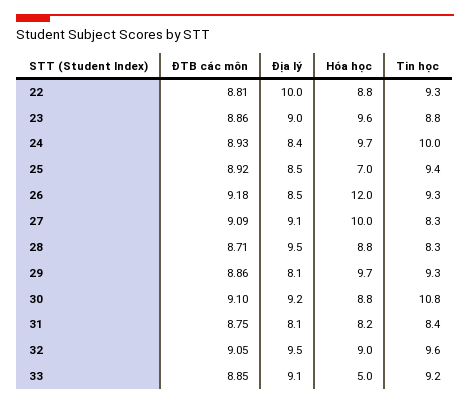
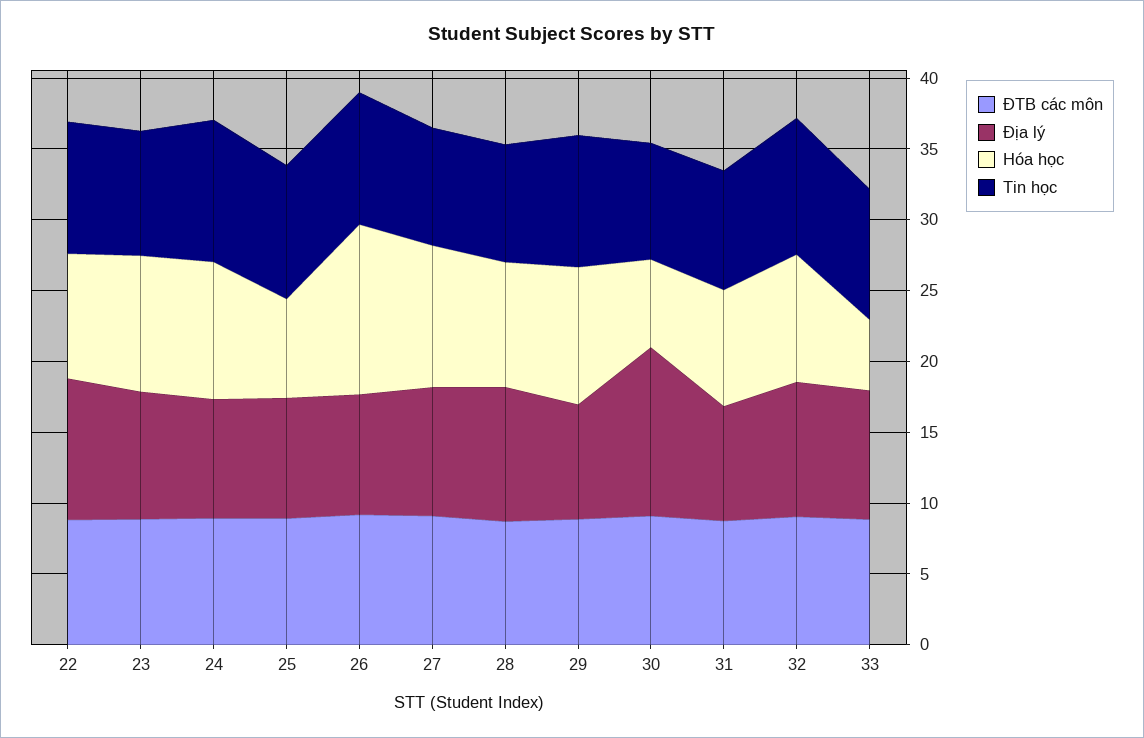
Địa lý, 30: 9.2 -> 12
Hóa học, 30: 8.8 -> 6
Tin học, 30: 10.8 -> 8

